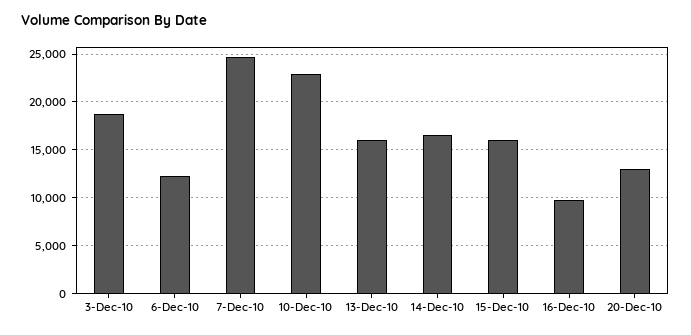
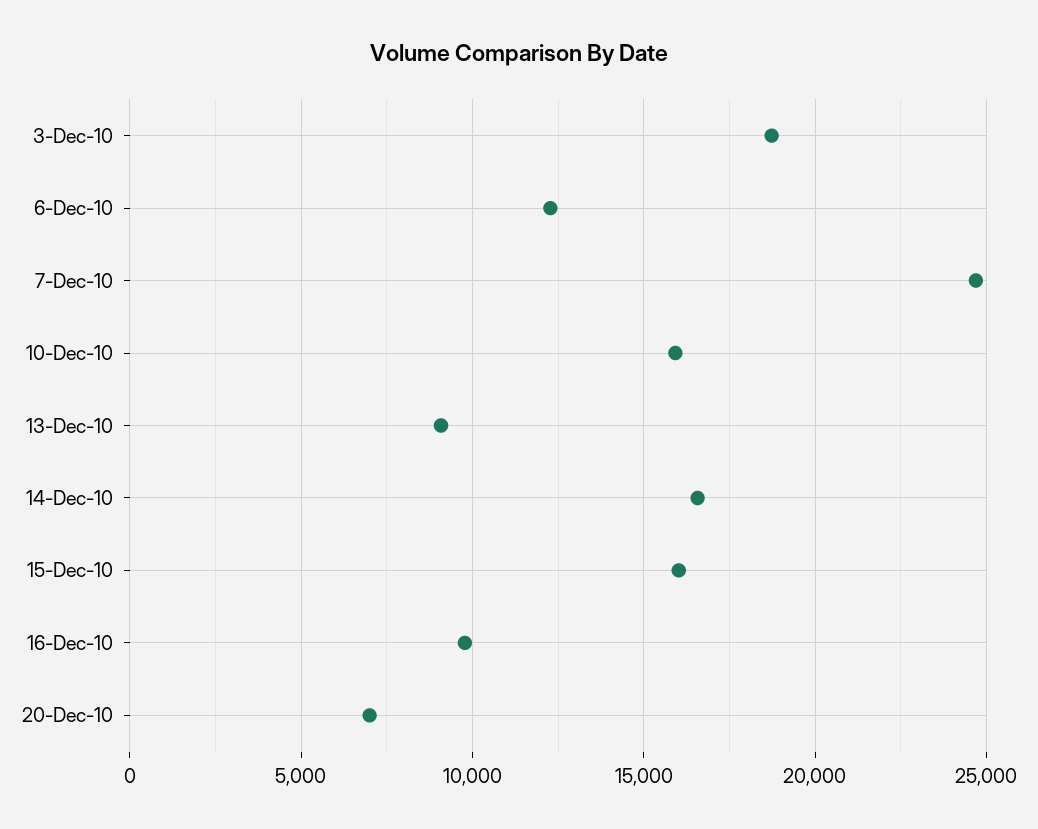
10-Dec-10: 23000 -> 16000
13-Dec-10: 16000 -> 9000
20-Dec-10: 13000 -> 7000

